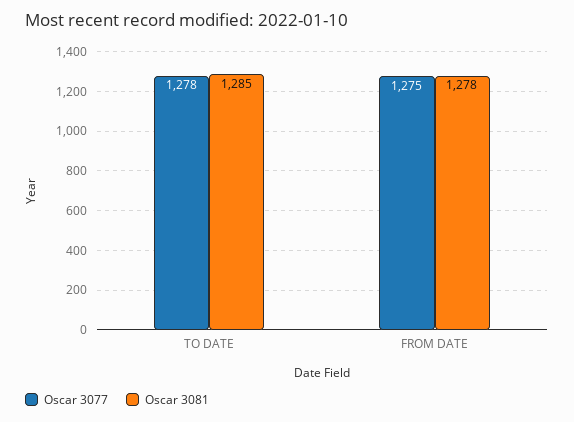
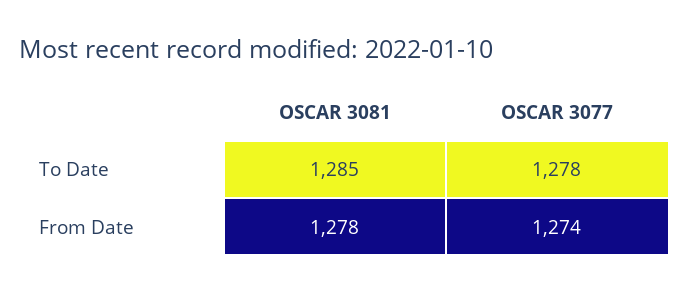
Oscar 3077, FROM DATE: 1275 -> 1274

